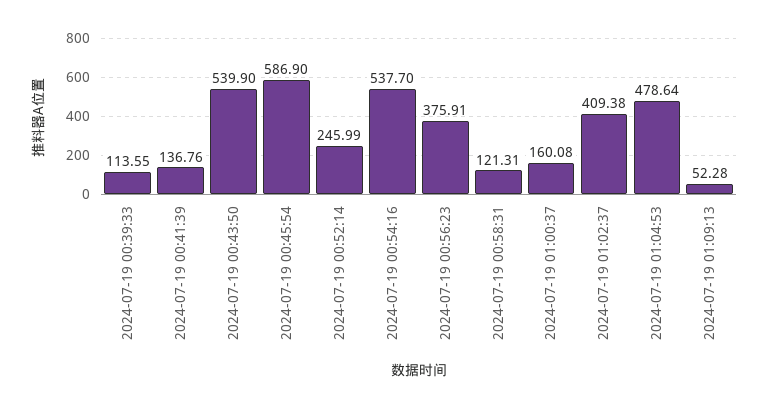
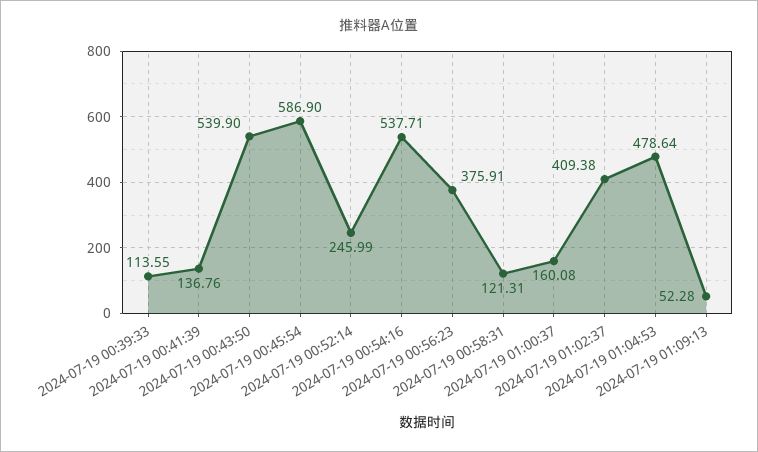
2024-07-19 00:54:16: 537.7 -> 537.71

